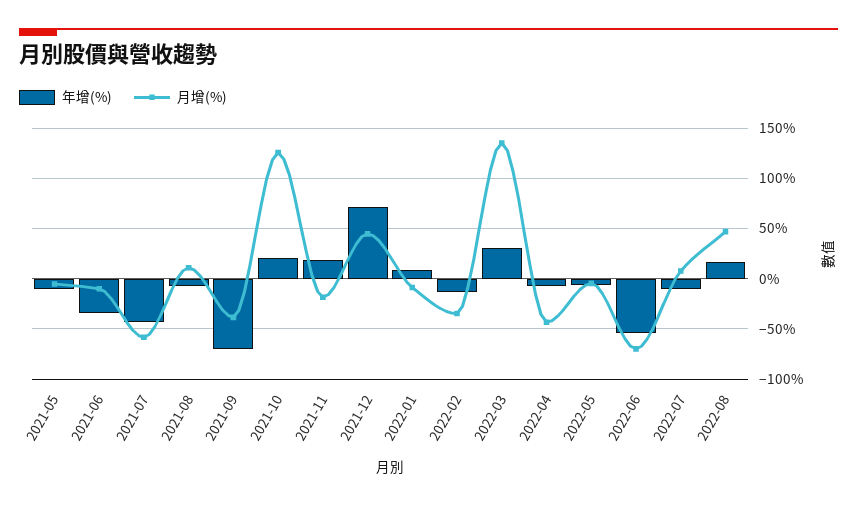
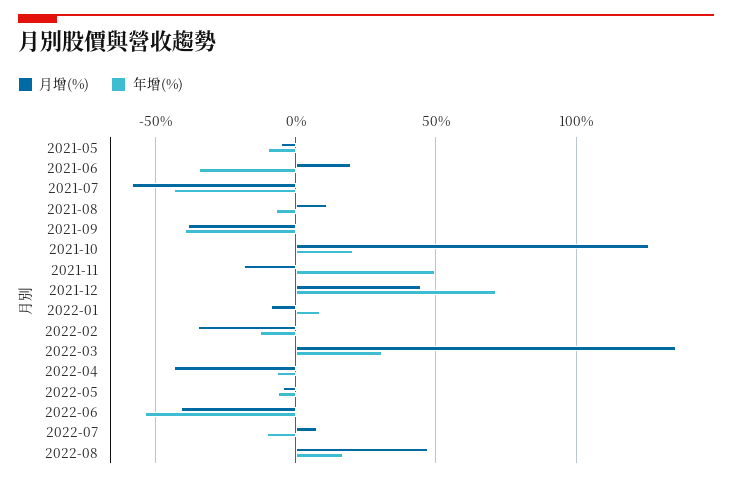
月增(%), 2021-06: -10 -> 20
年增(%), 2021-09: -70 -> -40
年增(%), 2021-11: 20 -> 50
月增(%), 2022-06: -70 -> -40

